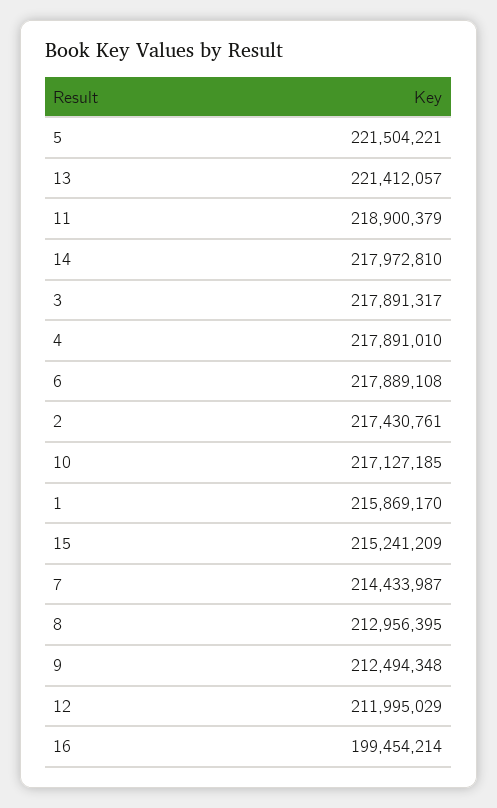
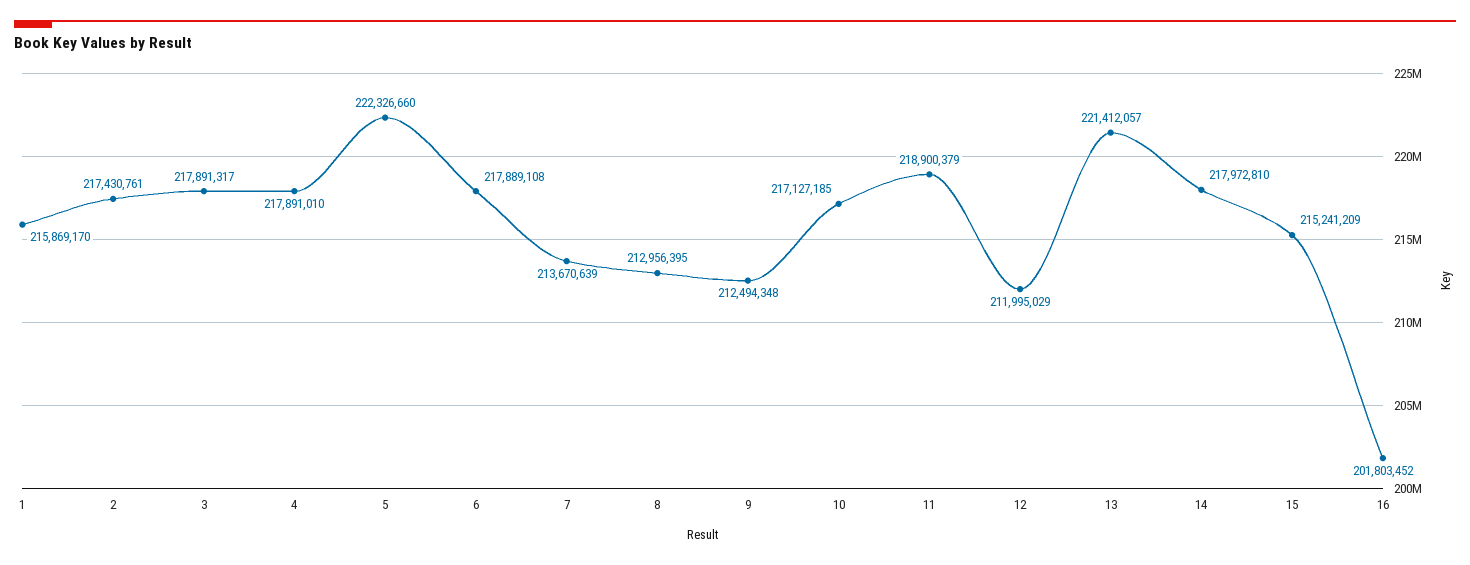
5: 221504221 -> 222326660
7: 214433987 -> 213670639
16: 199454214 -> 201803452

